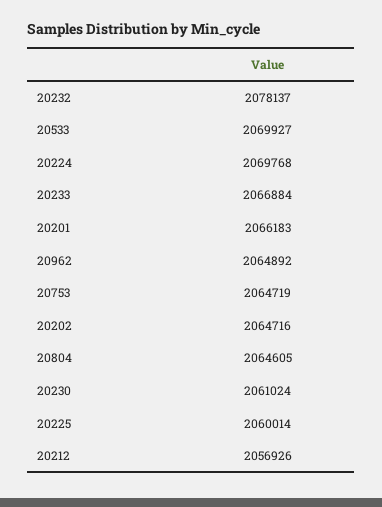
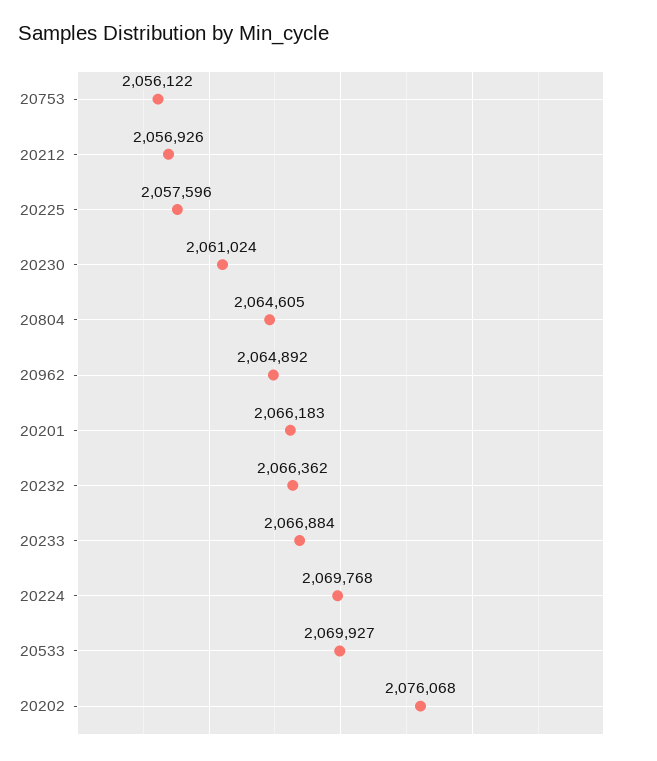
20232: 2078137 -> 2066362
20753: 2064719 -> 2056122
20202: 2064716 -> 2076068
20225: 2060014 -> 2057596

